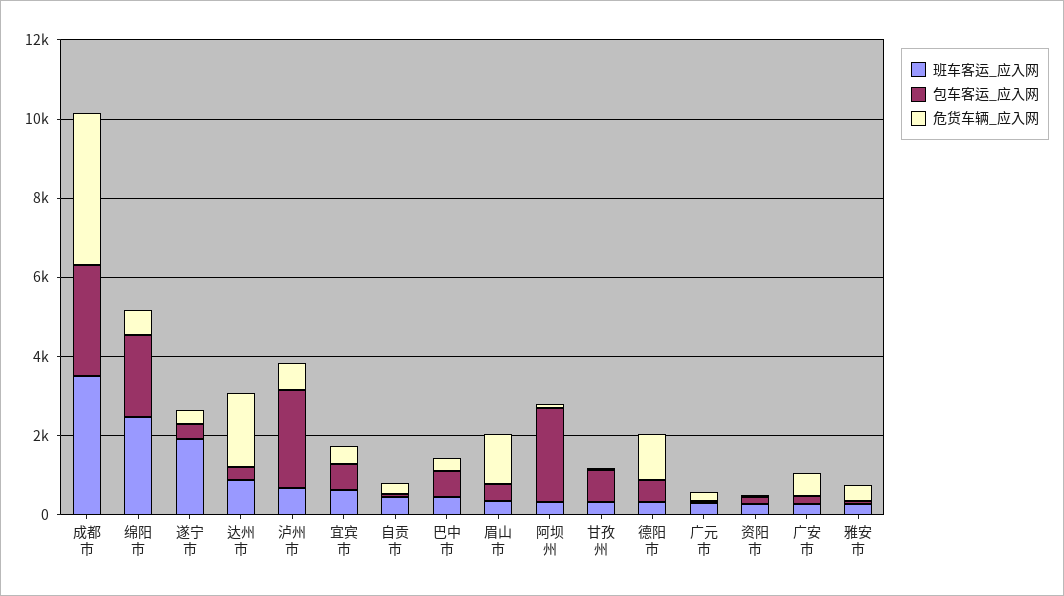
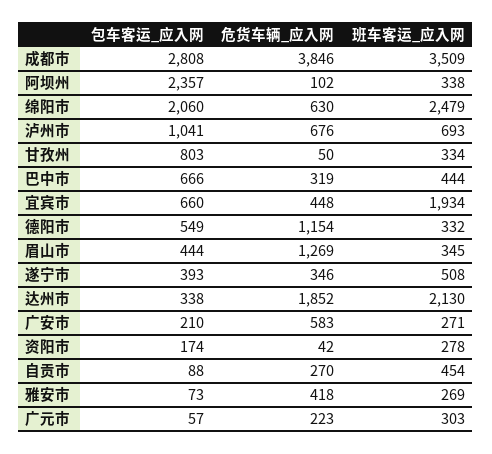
班车客运_应入网, 遂宁市: 2000 -> 508
班车客运_应入网, 达州市: 1000 -> 2130
包车客运_应入网, 泸州市: 2500 -> 1041
班车客运_应入网, 宜宾市: 500 -> 1934

